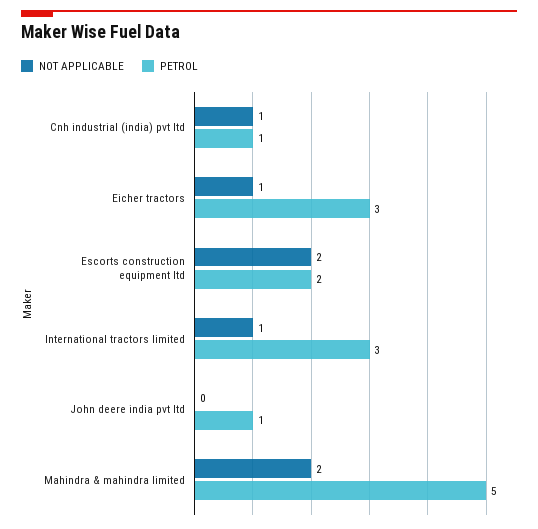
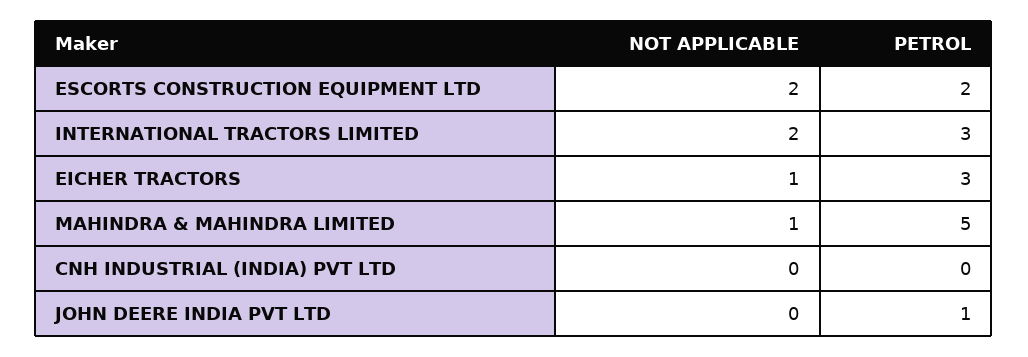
NOT APPLICABLE, Cnh industrial (india) pvt ltd: 1 -> 0
PETROL, Cnh industrial (india) pvt ltd: 1 -> 0
NOT APPLICABLE, International tractors limited: 1 -> 2
NOT APPLICABLE, Mahindra & mahindra limited: 2 -> 1

